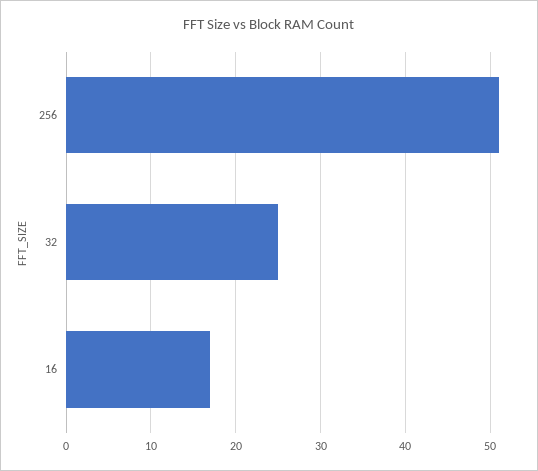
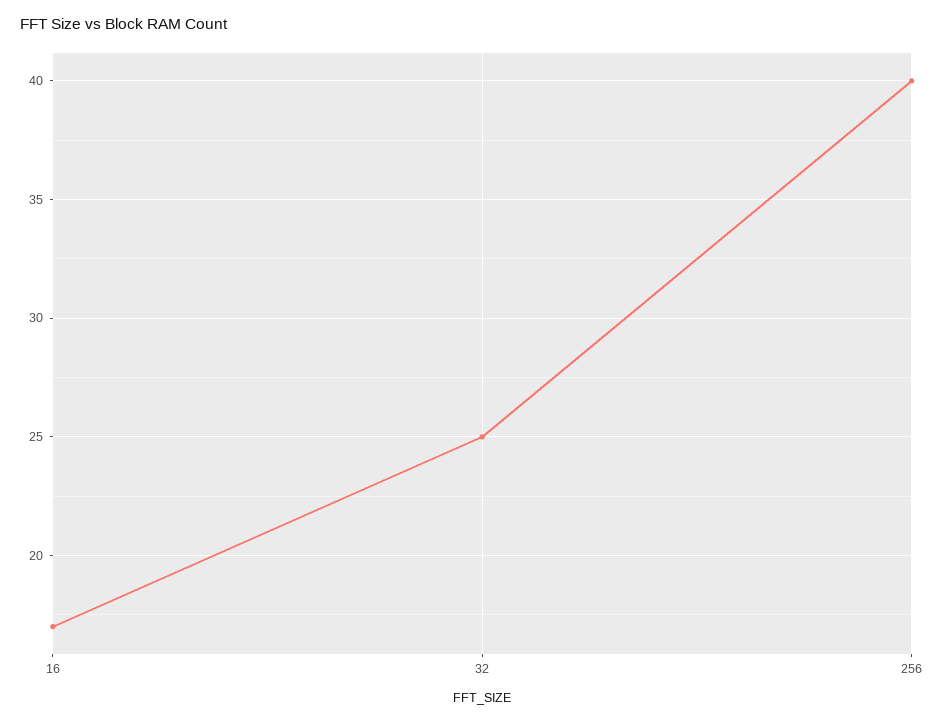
256: 51 -> 40

